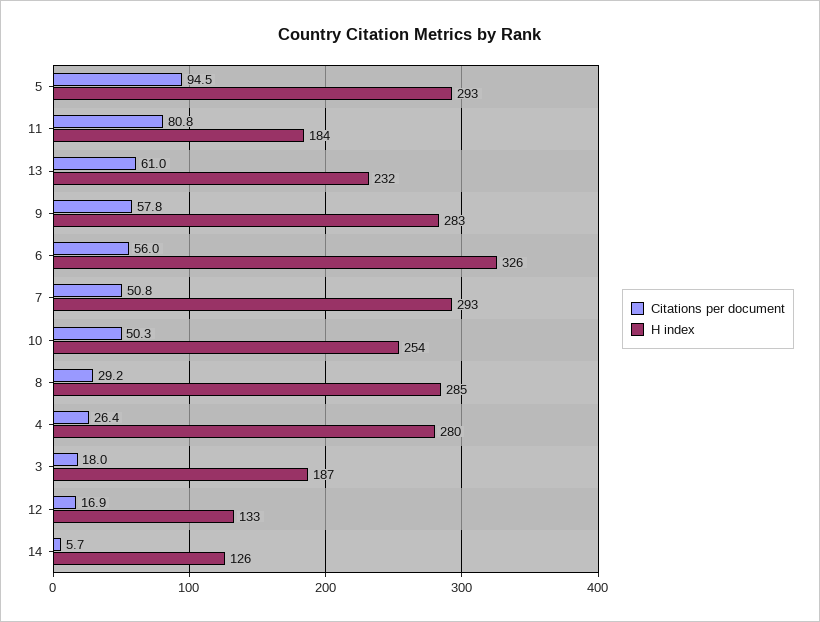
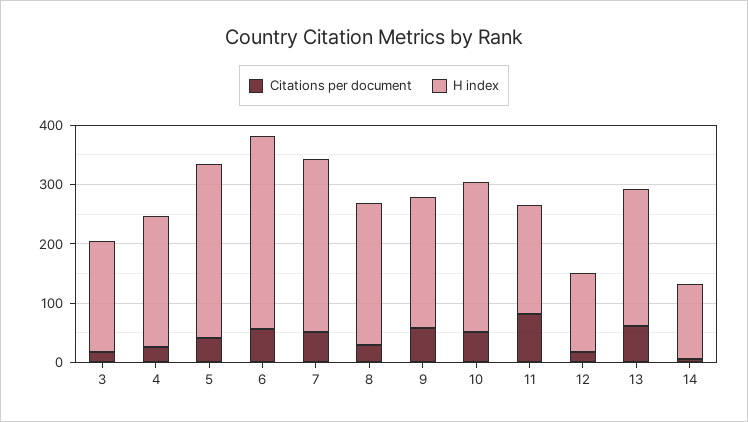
Citations per document, 5: 94.5 -> 40
H index, 9: 283 -> 220
H index, 8: 285 -> 240
H index, 4: 280 -> 220

